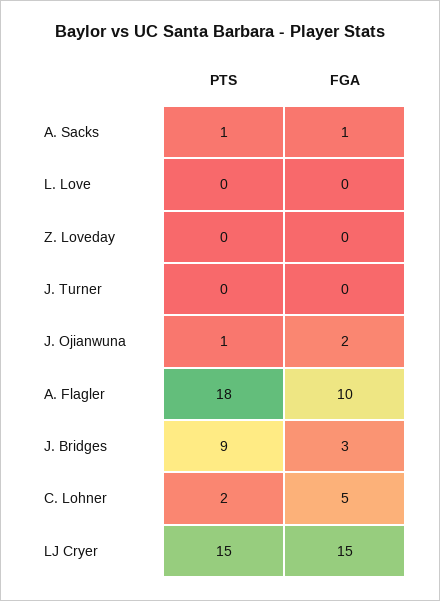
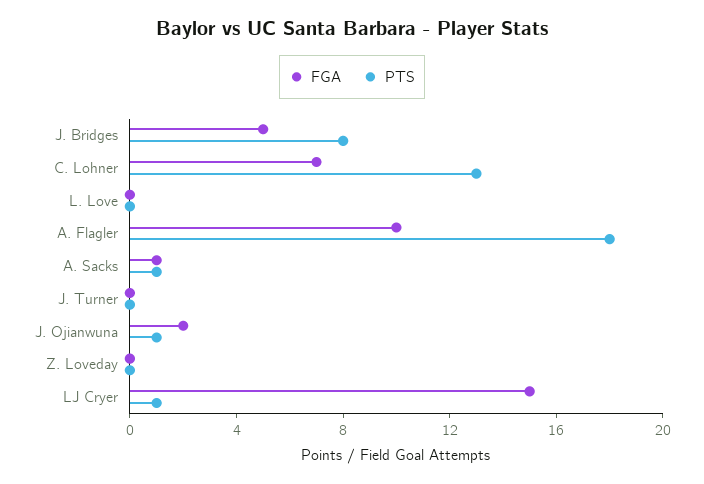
PTS, J. Bridges: 9 -> 8
FGA, J. Bridges: 3 -> 5
PTS, C. Lohner: 2 -> 13
FGA, C. Lohner: 5 -> 7
PTS, LJ Cryer: 15 -> 1

